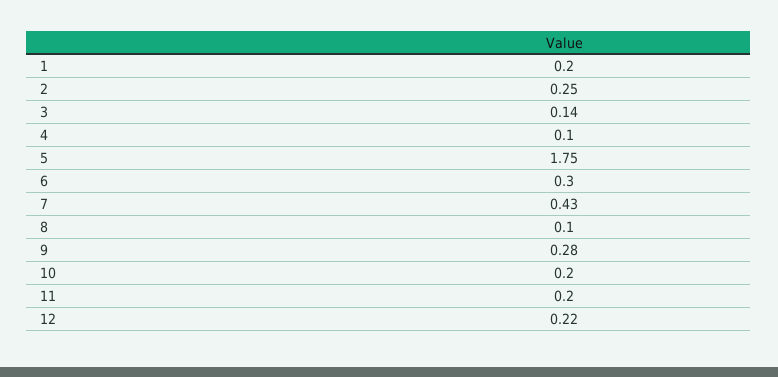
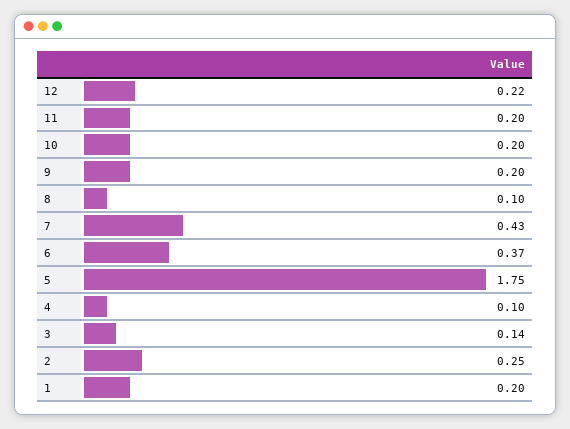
6: 0.3 -> 0.37
9: 0.28 -> 0.2

